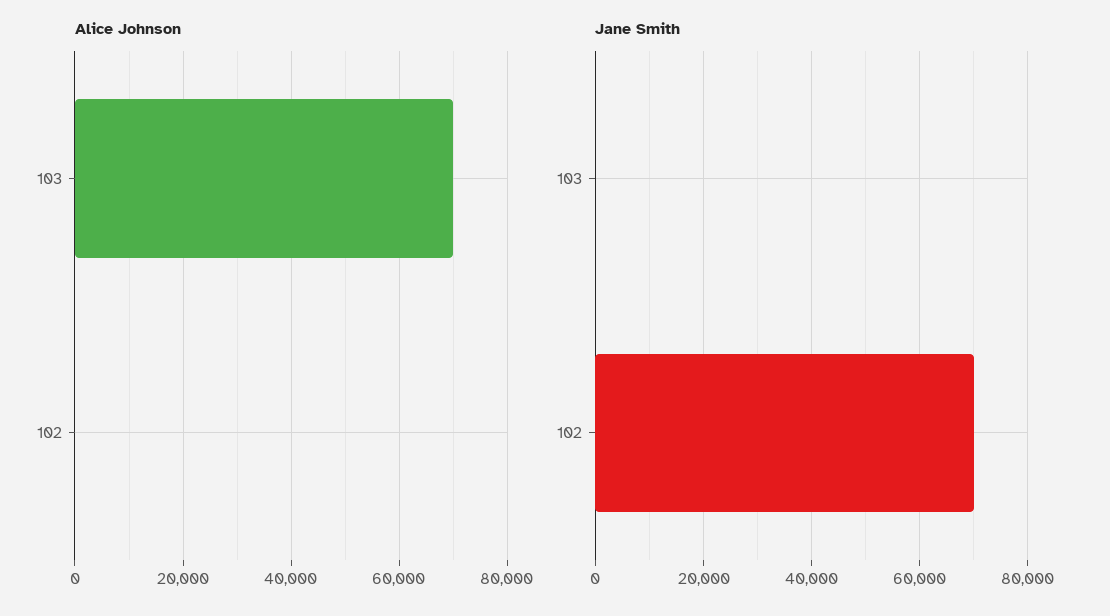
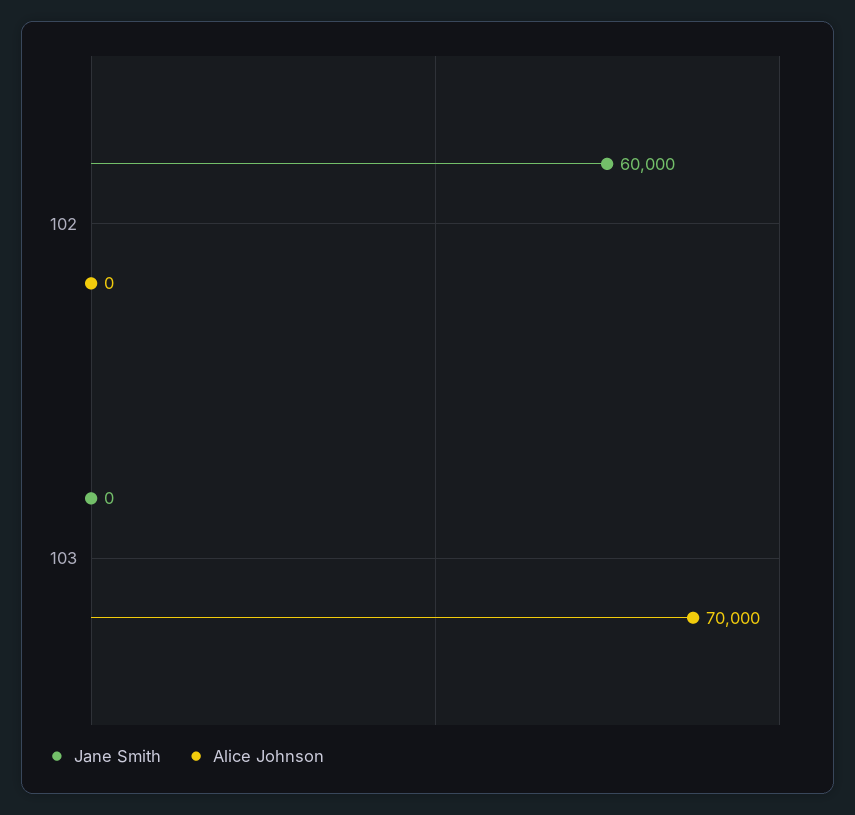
Jane Smith, 102: 70000 -> 60000

